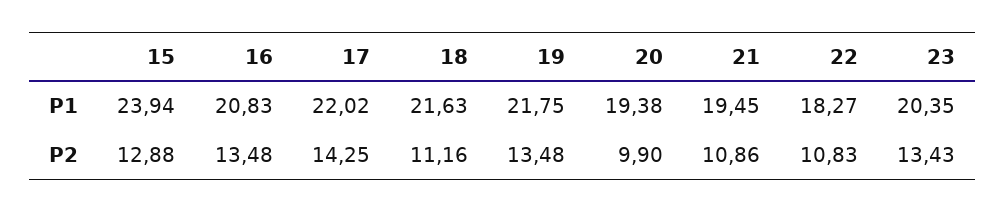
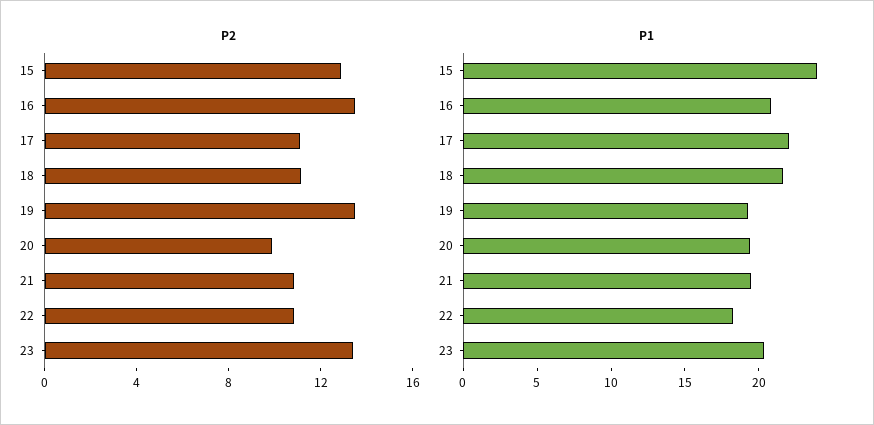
P1, 19: 21.75 -> 19
P2, 17: 14.25 -> 11

